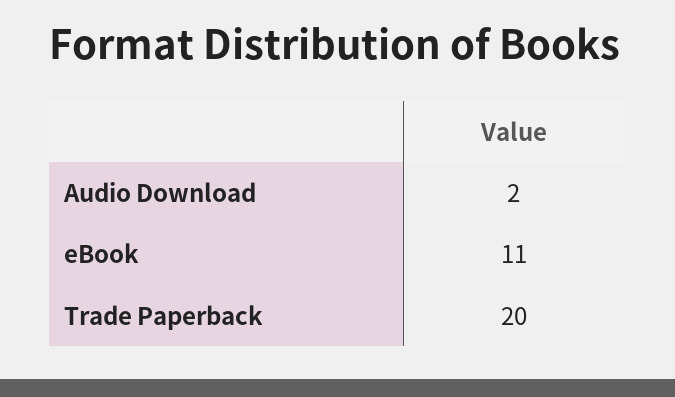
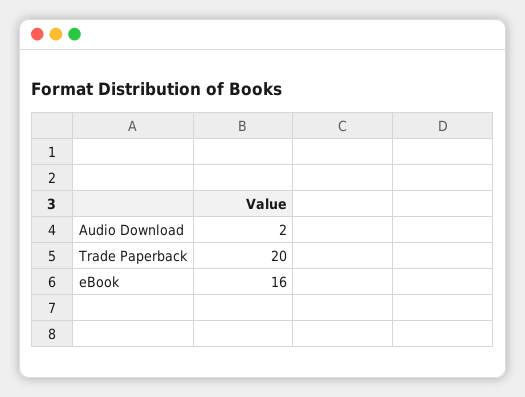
eBook: 11 -> 16

